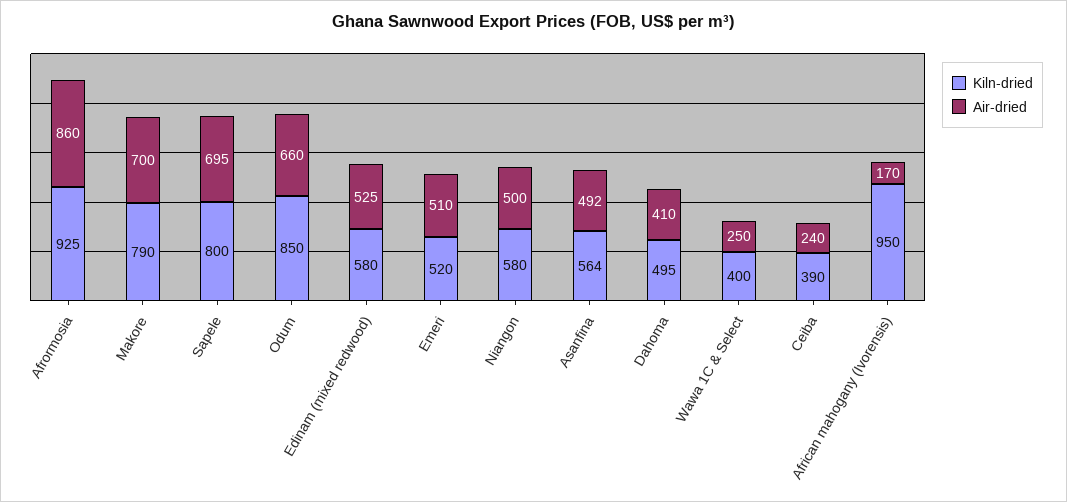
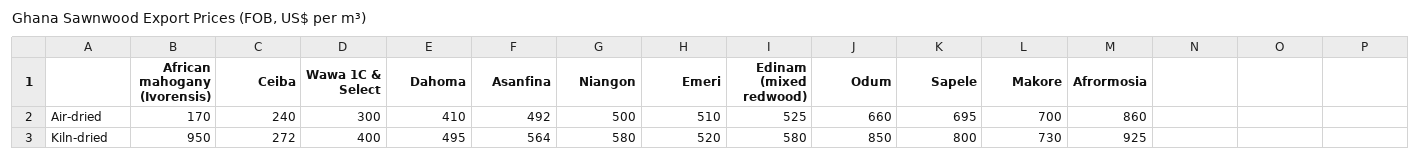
Kiln-dried, Makore: 790 -> 730
Air-dried, Wawa 1C & Select: 250 -> 300
Kiln-dried, Ceiba: 390 -> 272

